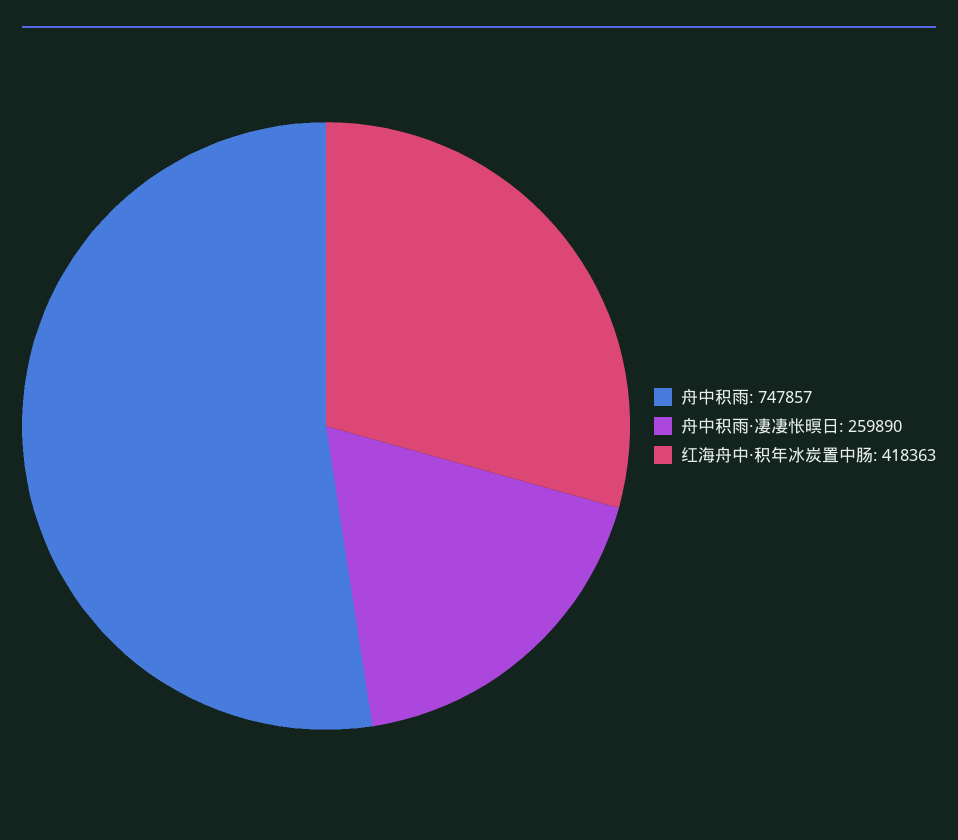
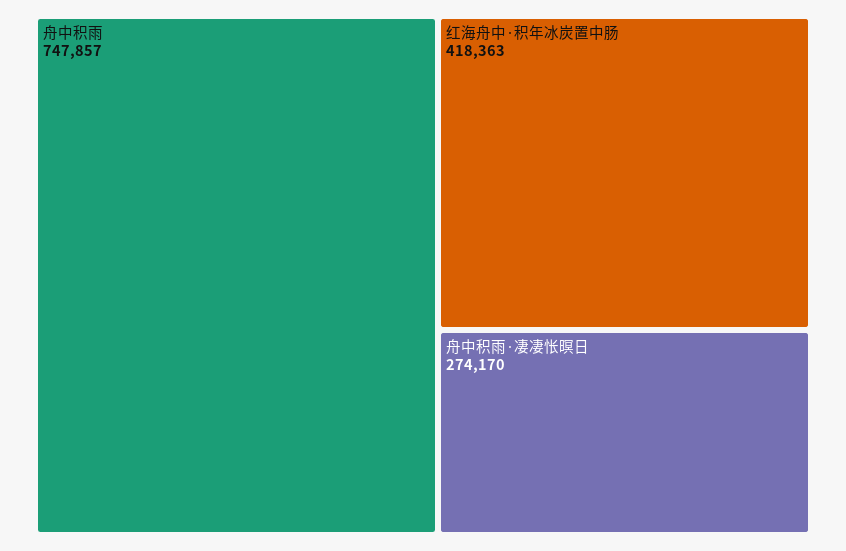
舟中积雨·凄凄怅暝日: 259890 -> 274170

